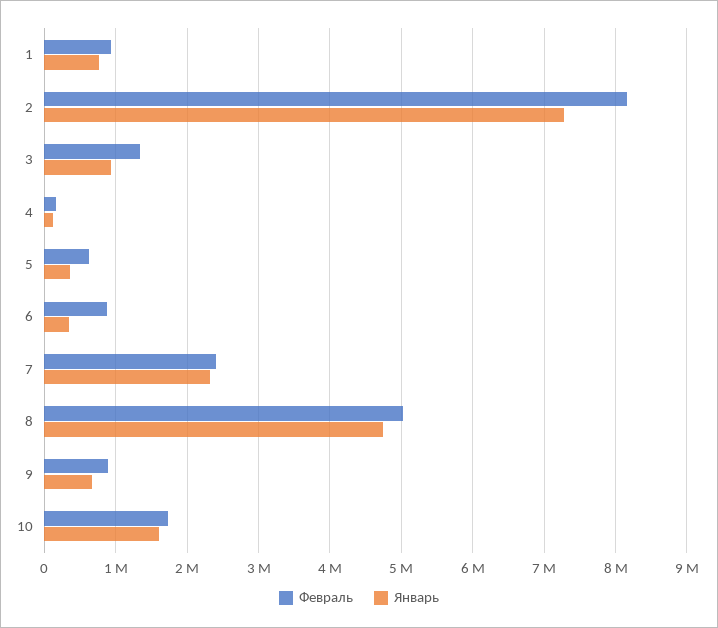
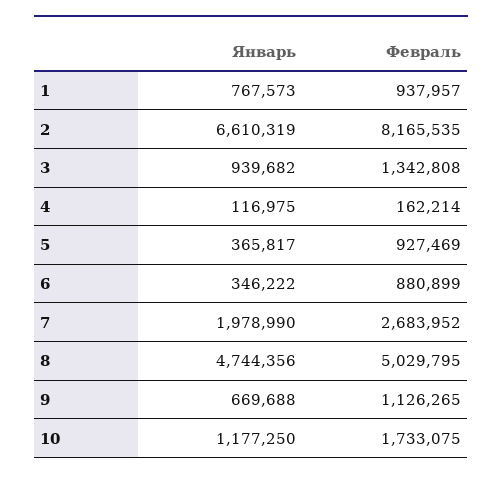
Январь, 2: 7300000 -> 6610319
Февраль, 5: 600000 -> 927469
Февраль, 7: 2400000 -> 2683952
Январь, 7: 2300000 -> 1978990
Февраль, 9: 900000 -> 1126265
Январь, 10: 1600000 -> 1177250

